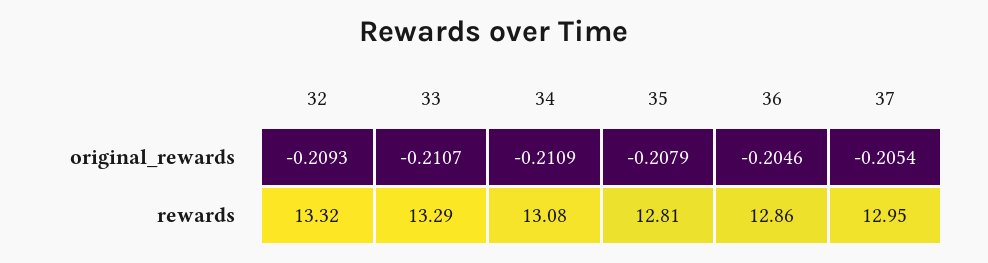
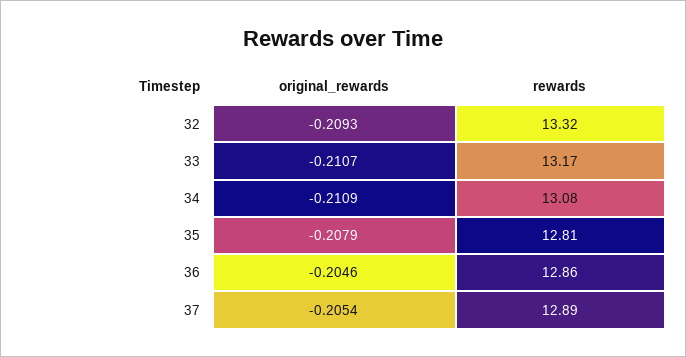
33, rewards: 13.29 -> 13.17
37, rewards: 12.95 -> 12.89

